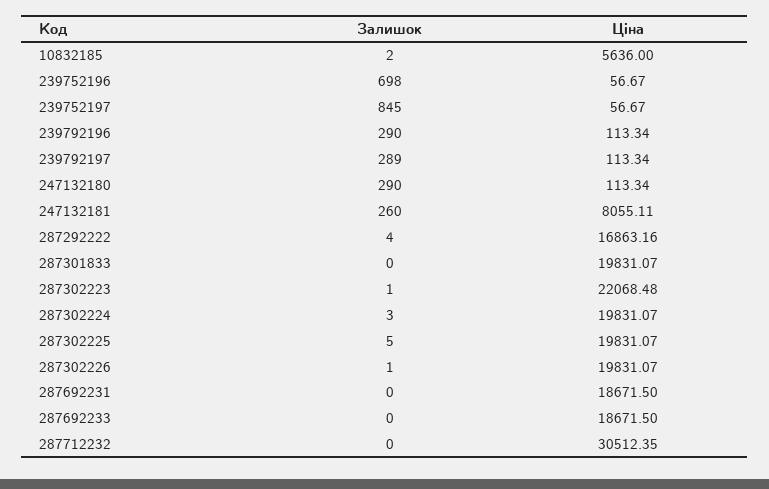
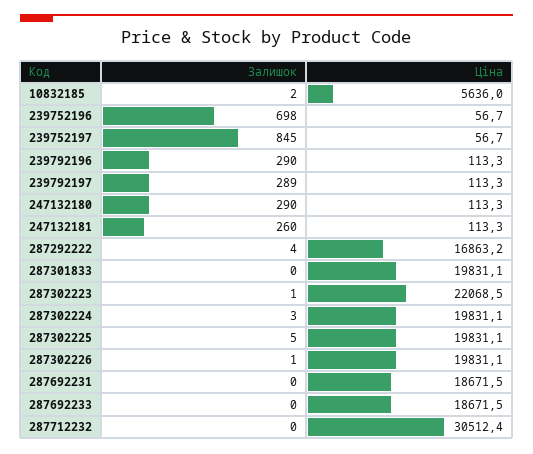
Ціна, 247132181: 8055.11 -> 113.3

